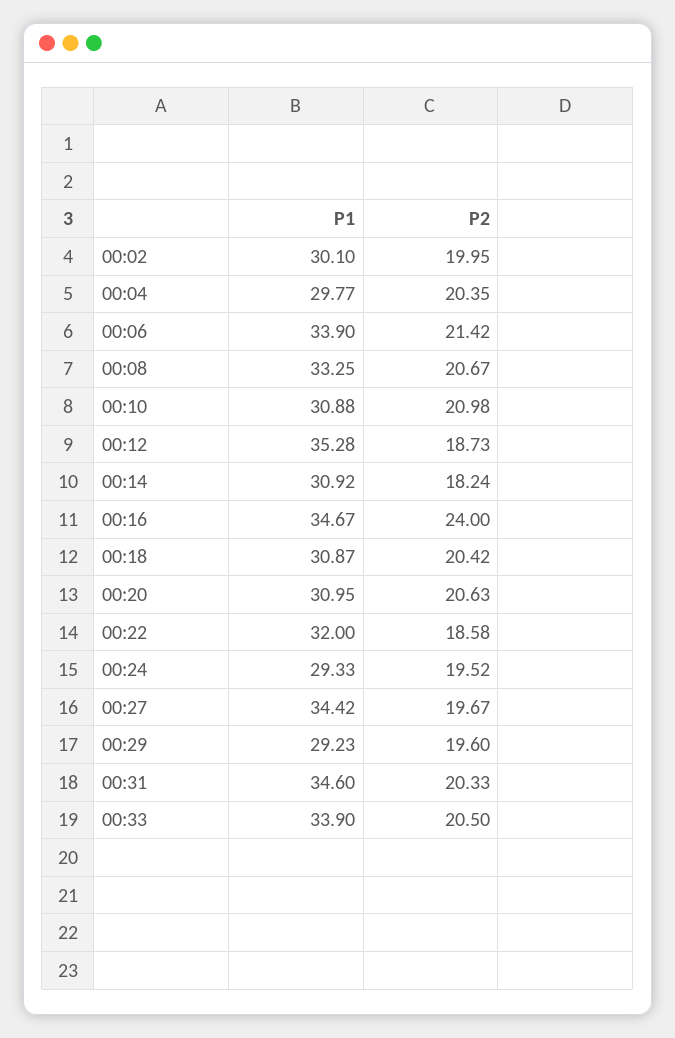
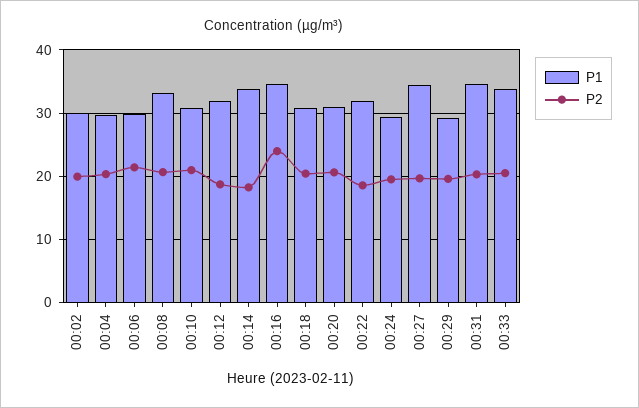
P1, 00:06: 33.9 -> 30
P1, 00:12: 35.28 -> 32
P1, 00:14: 30.92 -> 34

